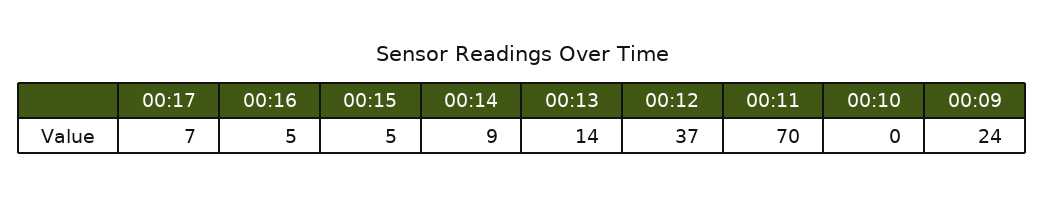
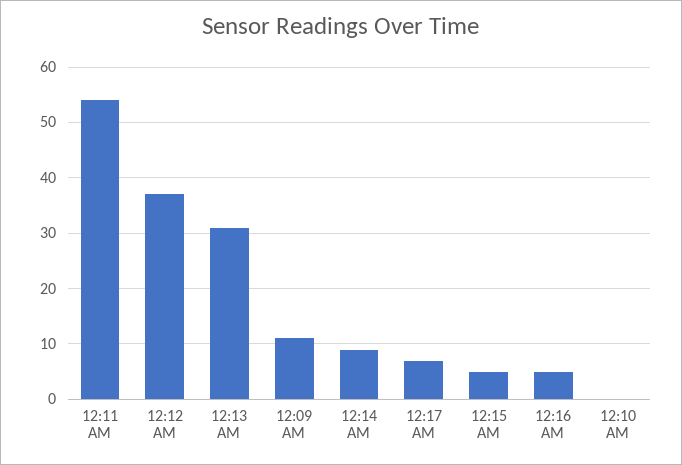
00:13: 14 -> 30
00:11: 70 -> 55
00:09: 24 -> 10

